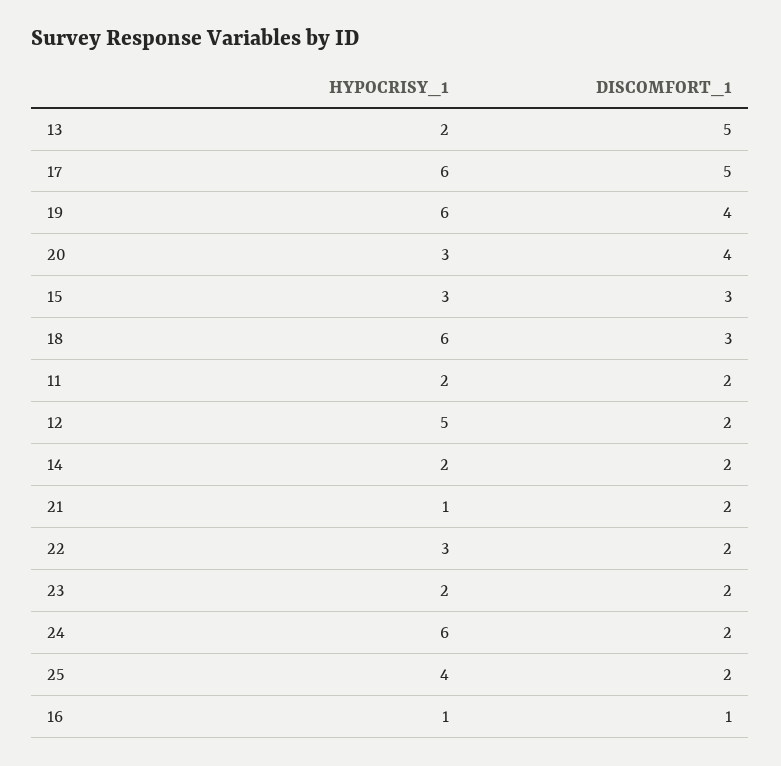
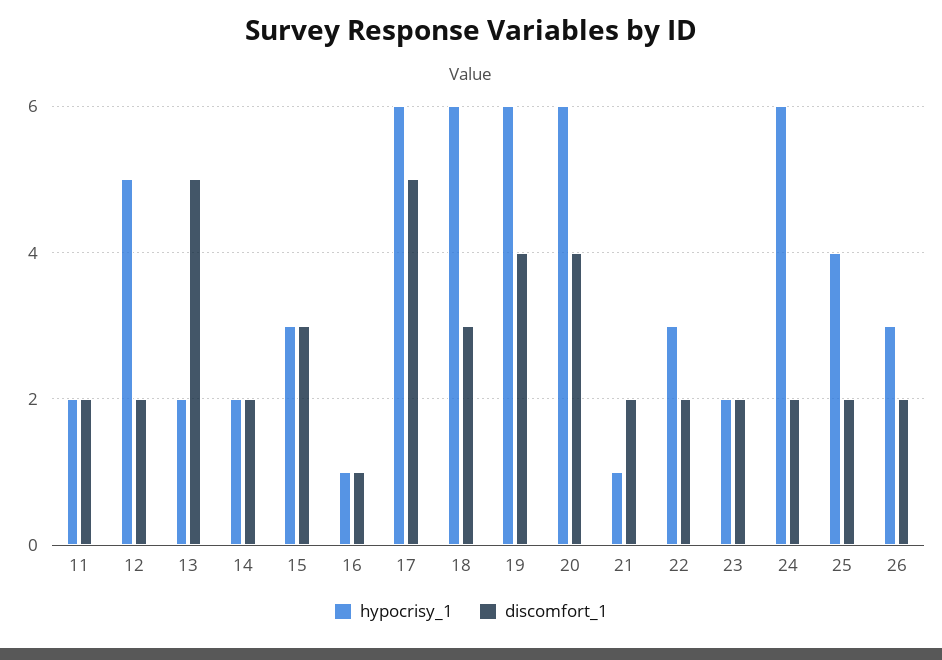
HYPOCRISY_1, 20: 3 -> 6
HYPOCRISY_1, 26: none -> 3
DISCOMFORT_1, 26: none -> 2

